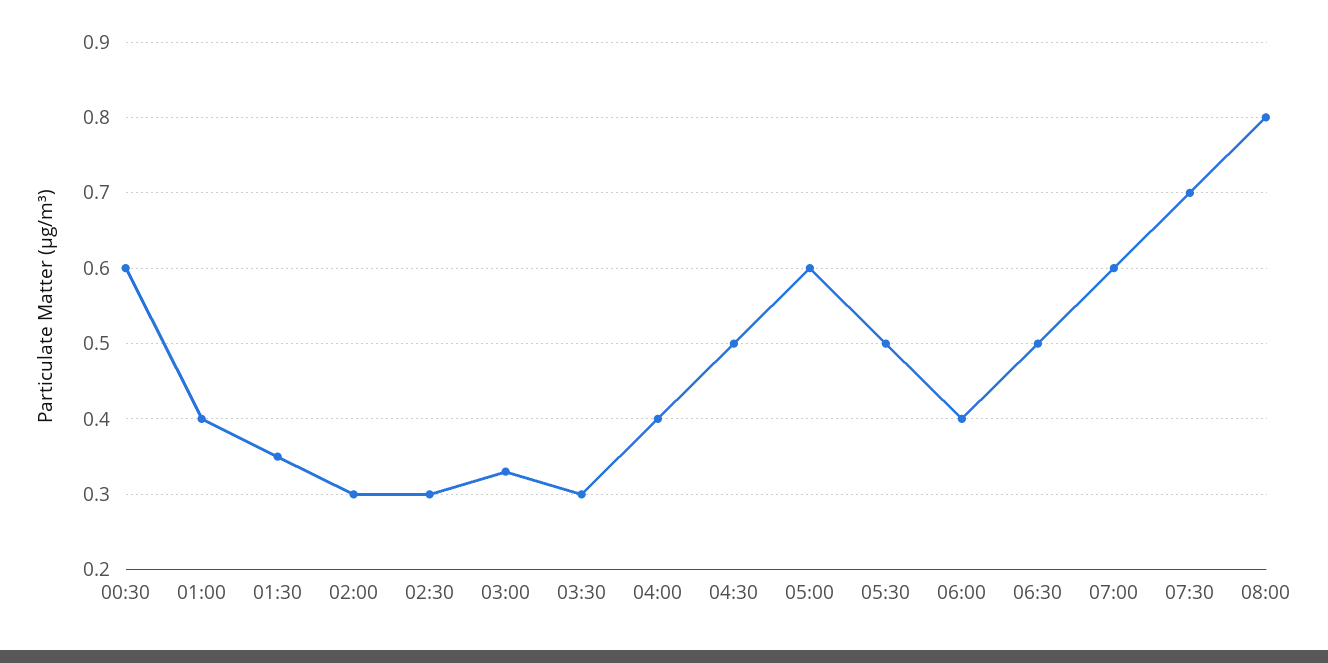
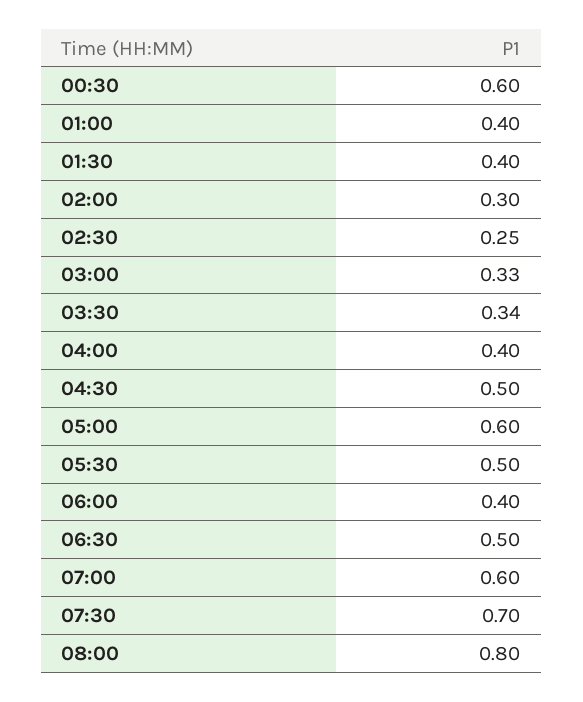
01:30: 0.35 -> 0.4
02:30: 0.3 -> 0.25
03:30: 0.3 -> 0.34

